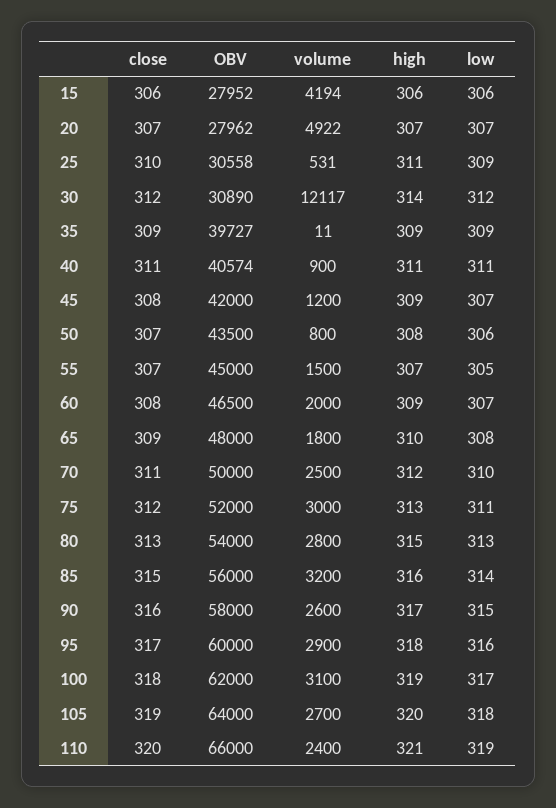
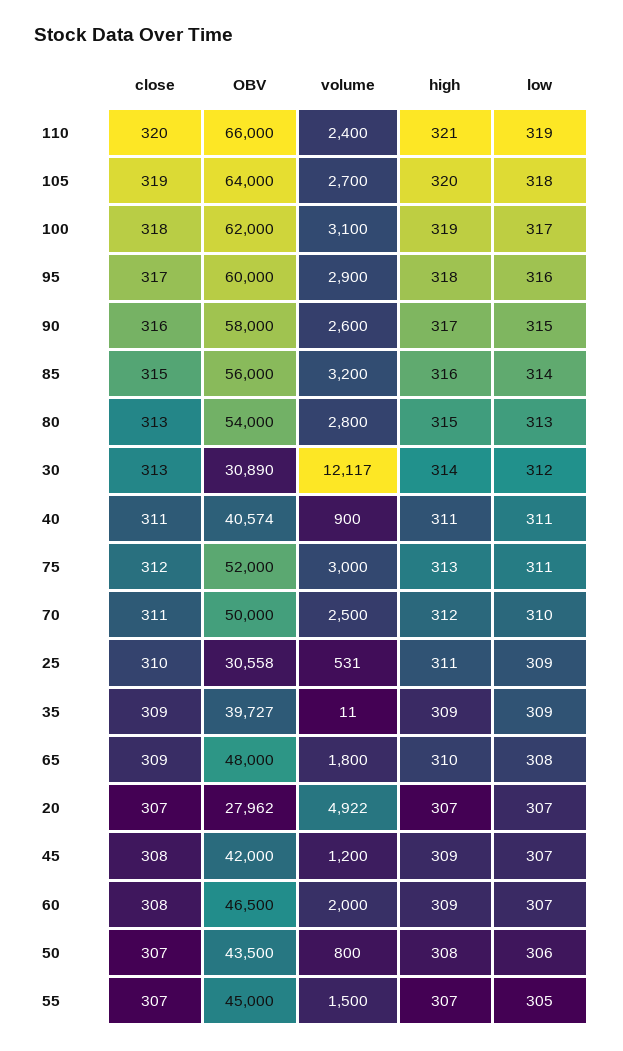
close, 15: 306 -> none
OBV, 15: 27952 -> none
volume, 15: 4194 -> none
high, 15: 306 -> none
low, 15: 306 -> none
close, 30: 312 -> 313

